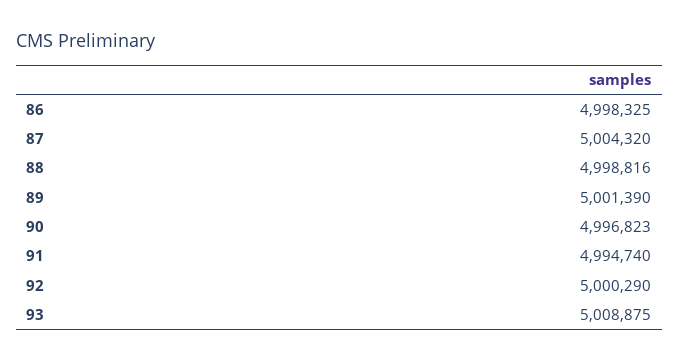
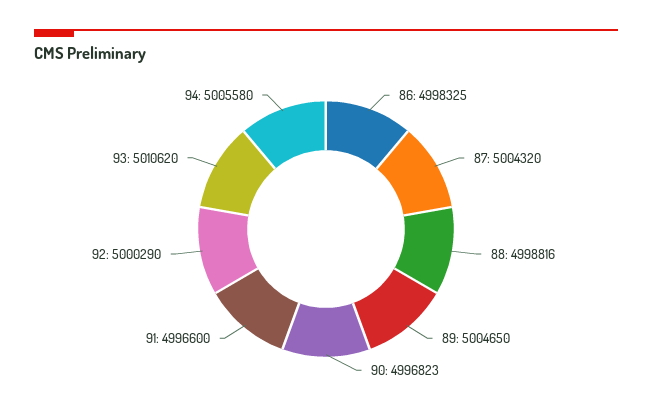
89: 5001390 -> 5004650
91: 4994740 -> 4996600
93: 5008875 -> 5010620
94: none -> 5005580

